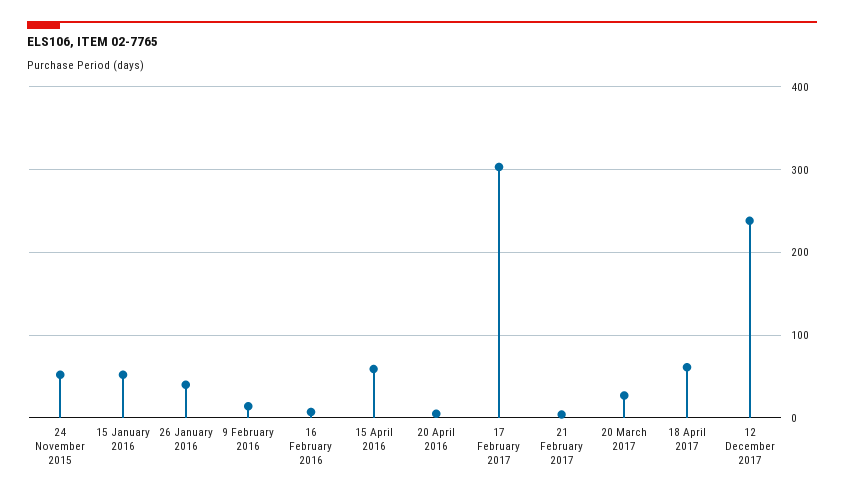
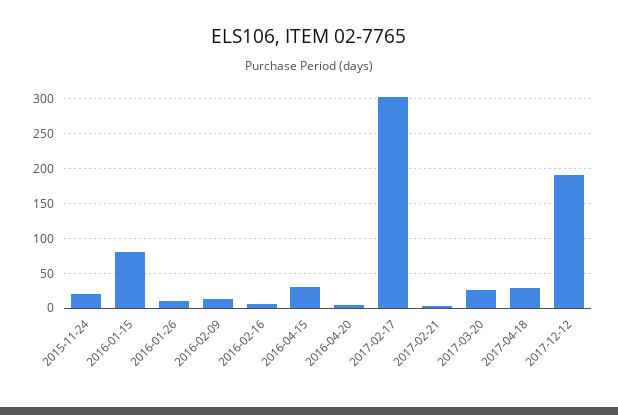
24 November 2015: 50 -> 20
15 January 2016: 50 -> 80
26 January 2016: 40 -> 10
15 April 2016: 60 -> 30
18 April 2017: 60 -> 30
12 December 2017: 240 -> 190

